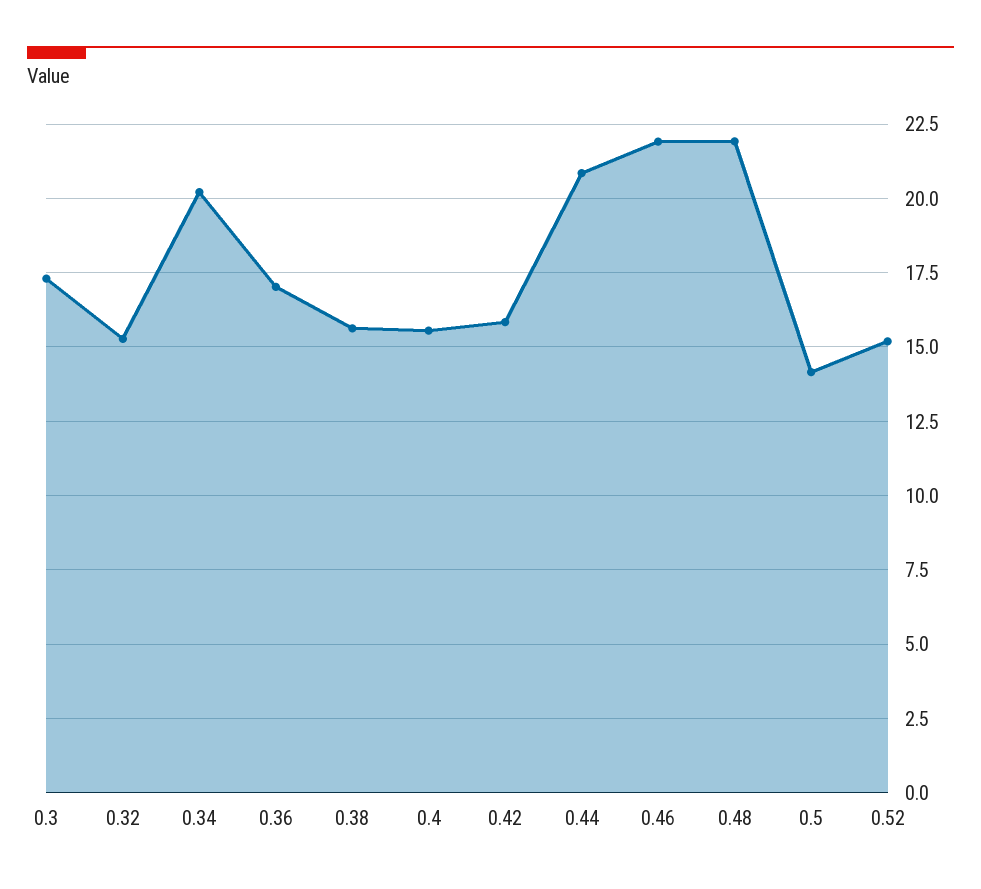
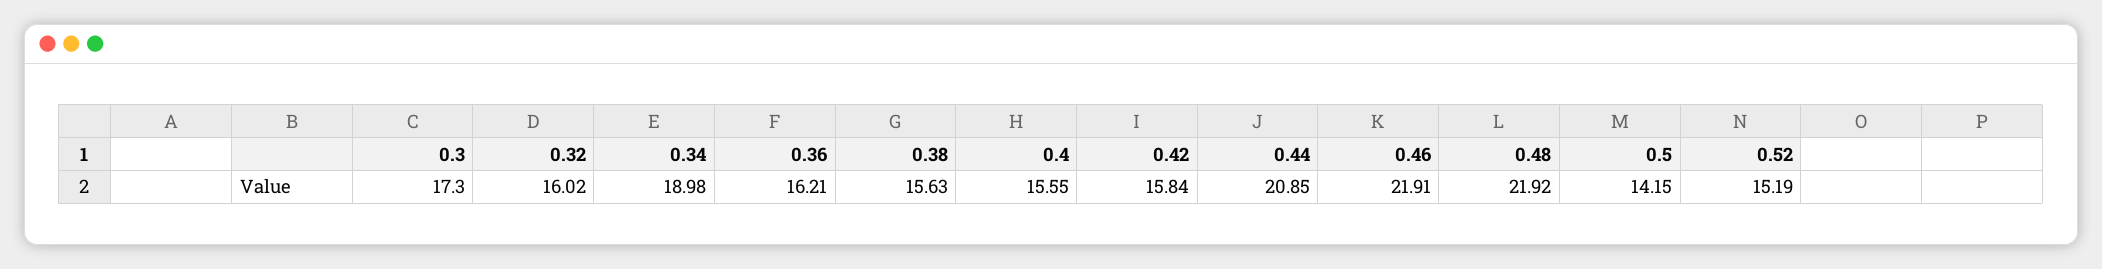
0.32: 15.25 -> 16.02
0.34: 20.25 -> 18.98
0.36: 17 -> 16.21

